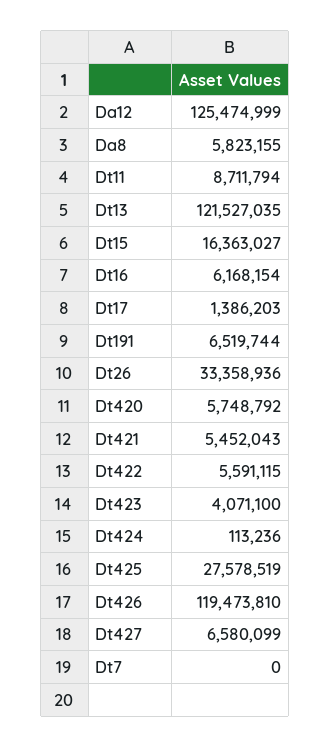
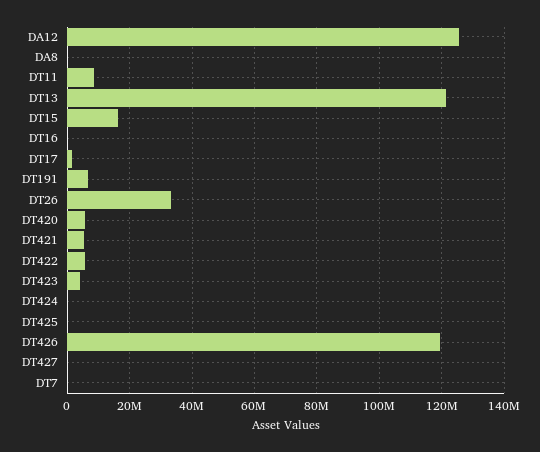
Da8: 5823155 -> 0
Dt16: 6168154 -> 0
Dt425: 27578519 -> 0
Dt427: 6580099 -> 0

